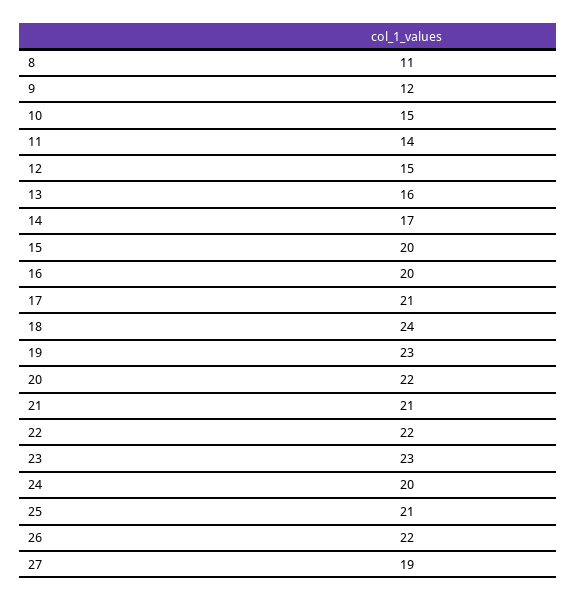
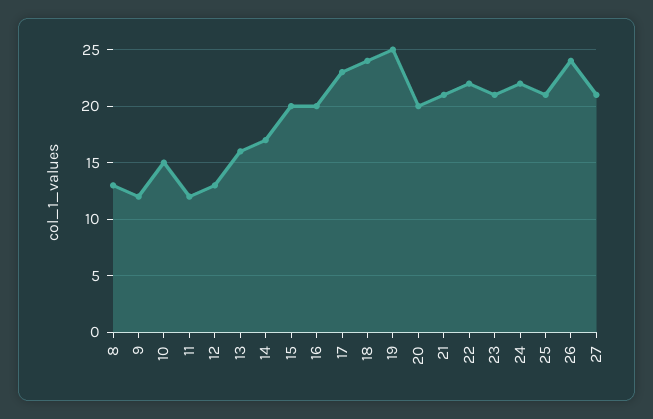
8: 11 -> 13
11: 14 -> 12
12: 15 -> 13
17: 21 -> 23
19: 23 -> 25
20: 22 -> 20
23: 23 -> 21
24: 20 -> 22
26: 22 -> 24
27: 19 -> 21

